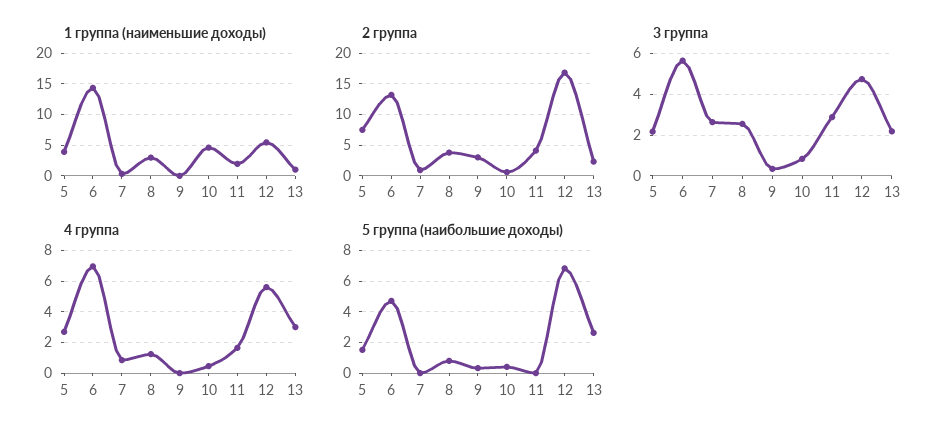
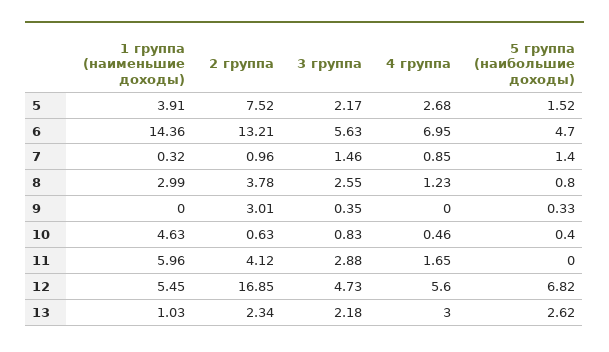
1 группа (наименьшие доходы), 11: 2 -> 5.96
3 группа, 7: 2.5 -> 1.46
5 группа (наибольшие доходы), 7: 0 -> 1.4

